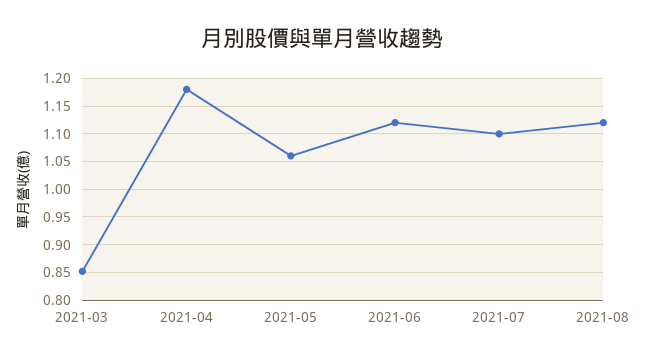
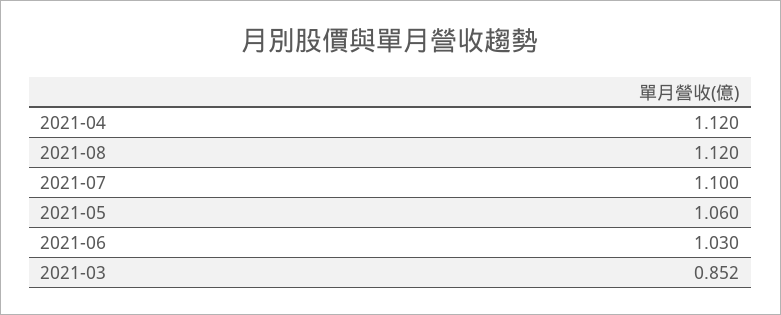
2021-04: 1.175 -> 1.12
2021-06: 1.125 -> 1.03

